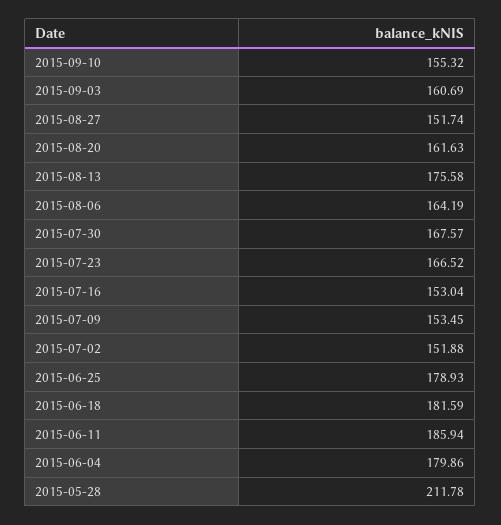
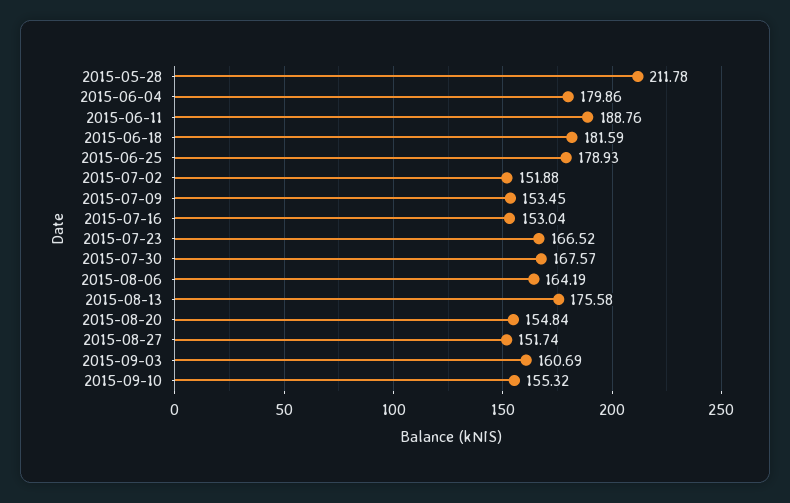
2015-08-20: 161.63 -> 154.84
2015-06-11: 185.94 -> 188.76

